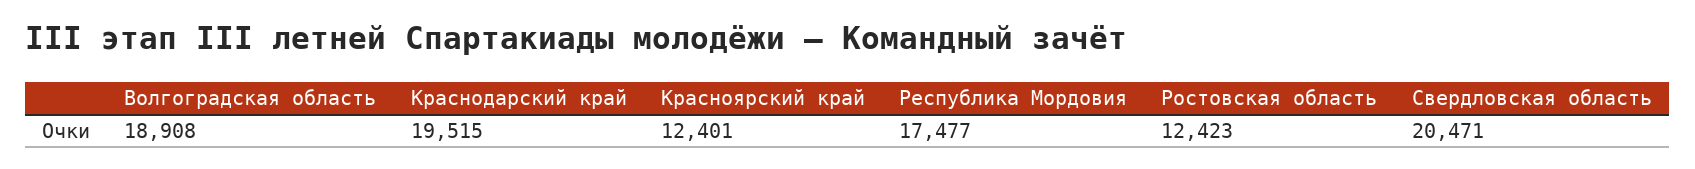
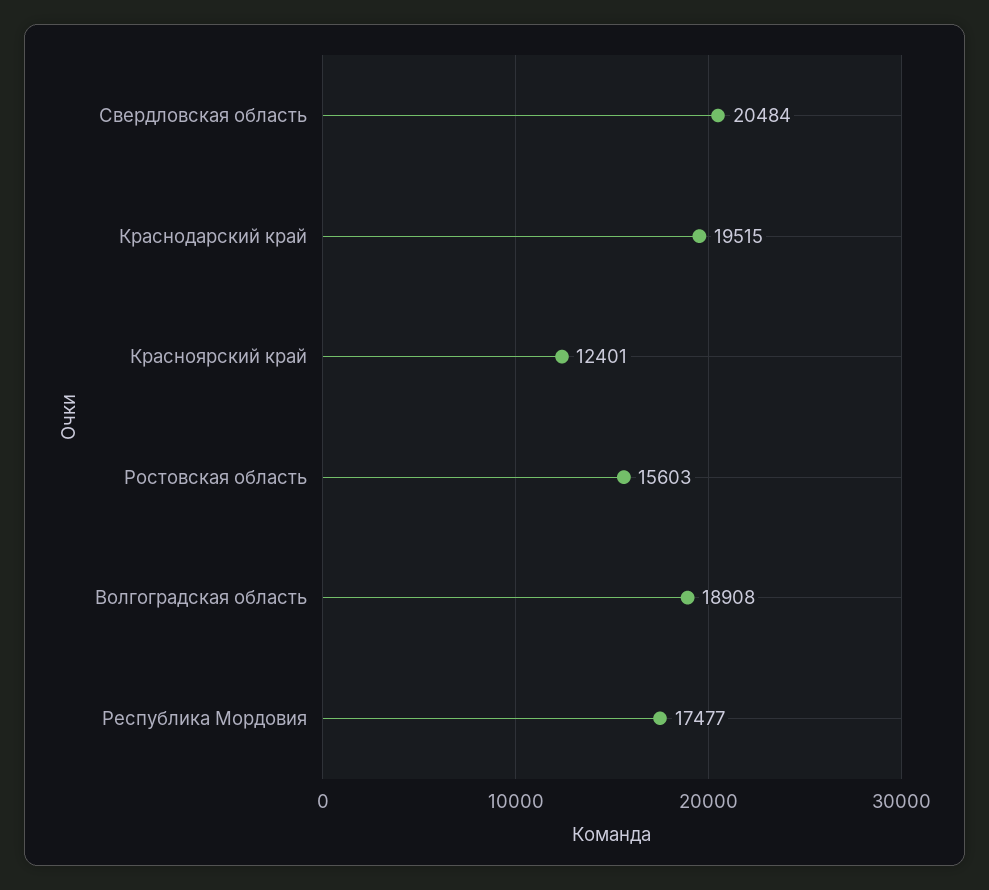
Ростовская область: 12423 -> 15603
Свердловская область: 20471 -> 20484

